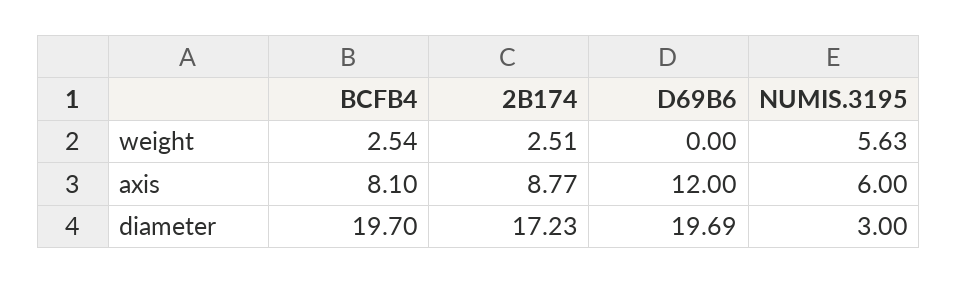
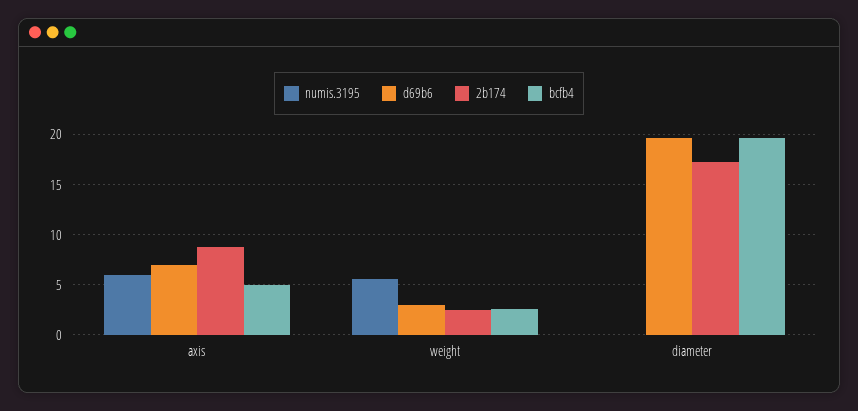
D69B6, weight: 0 -> 3
BCFB4, axis: 8.1 -> 5
D69B6, axis: 12 -> 7
NUMIS.3195, diameter: 3 -> 0

